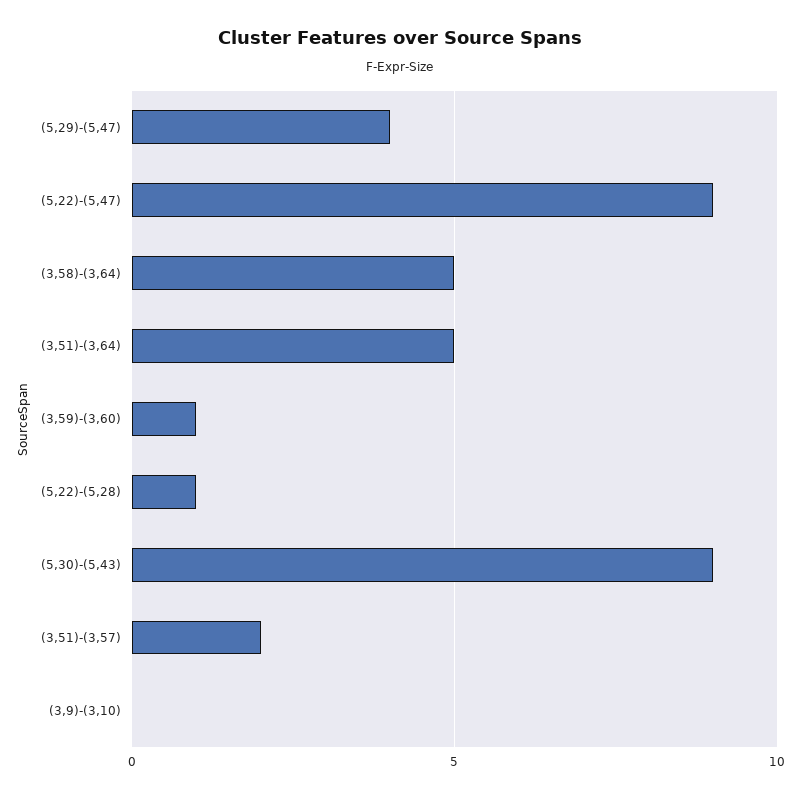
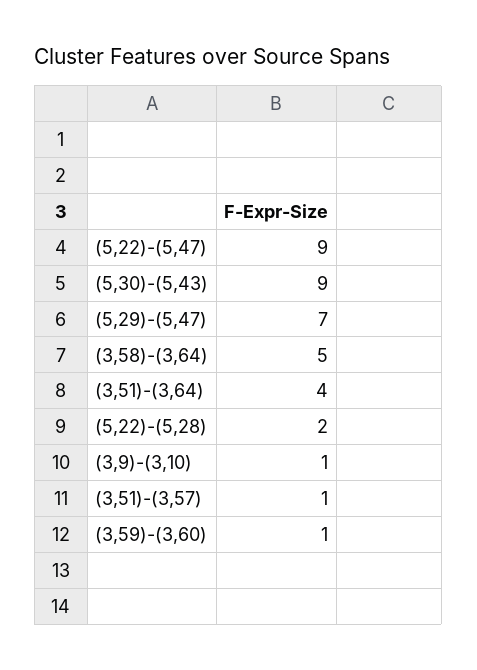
(5,29)-(5,47): 4 -> 7
(3,51)-(3,64): 5 -> 4
(5,22)-(5,28): 1 -> 2
(3,51)-(3,57): 2 -> 1
(3,9)-(3,10): 0 -> 1

